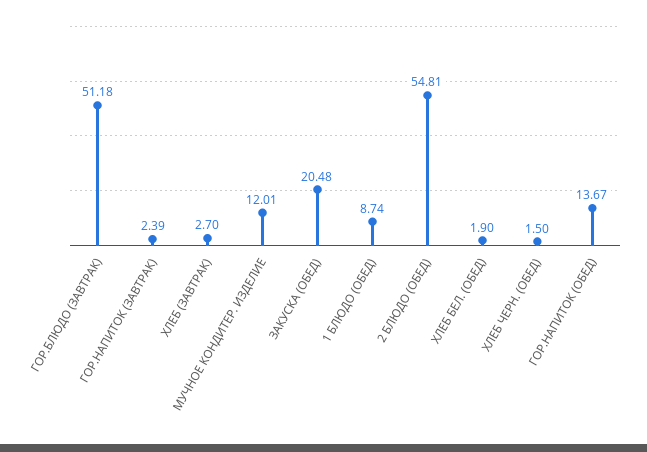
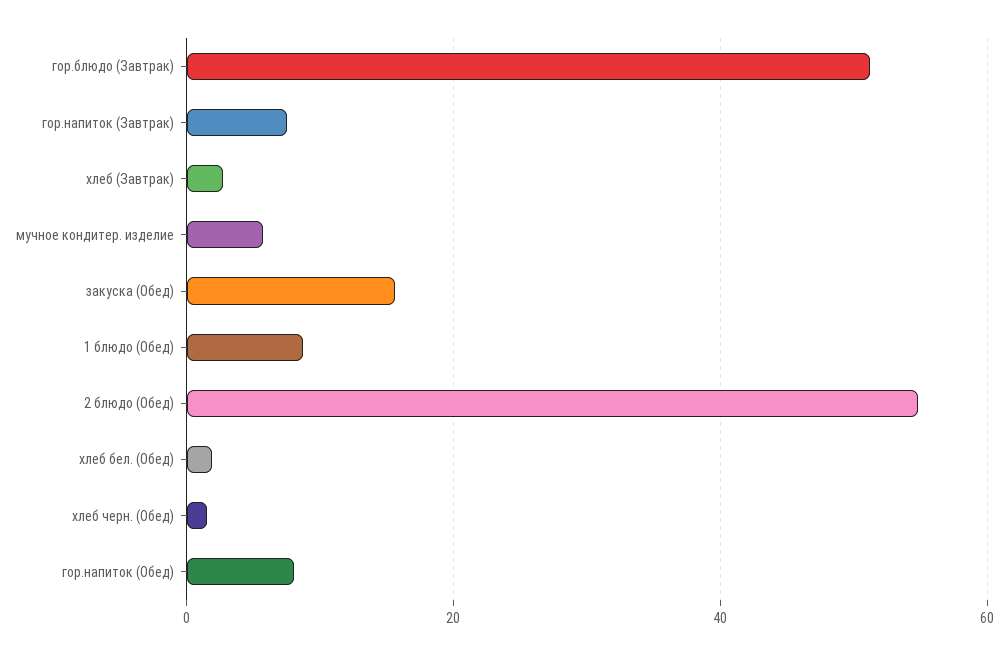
ГОР.НАПИТОК (ЗАВТРАК): 2.39 -> 8
МУЧНОЕ КОНДИТЕР. ИЗДЕЛИЕ: 12.01 -> 6
ЗАКУСКА (ОБЕД): 20.48 -> 16
ГОР.НАПИТОК (ОБЕД): 13.67 -> 8

